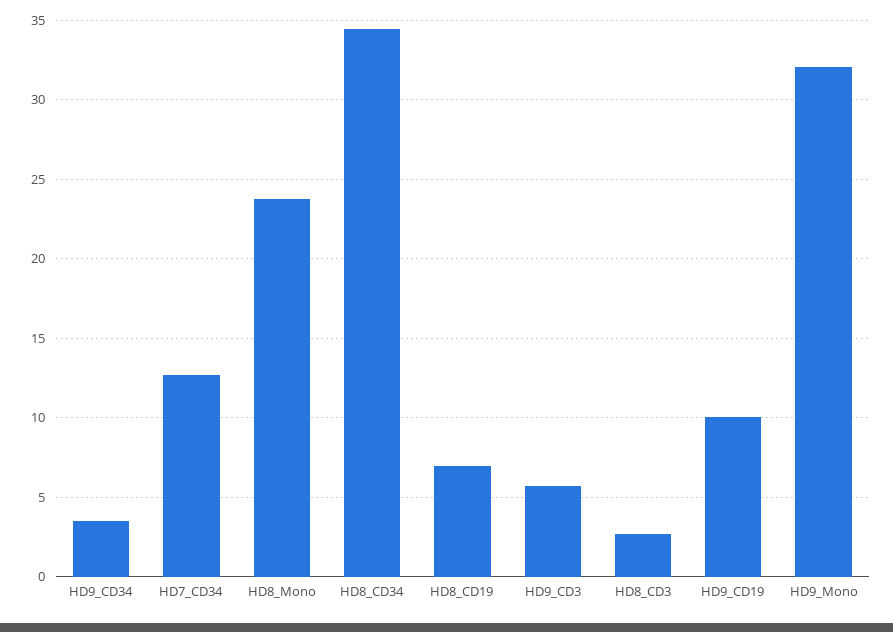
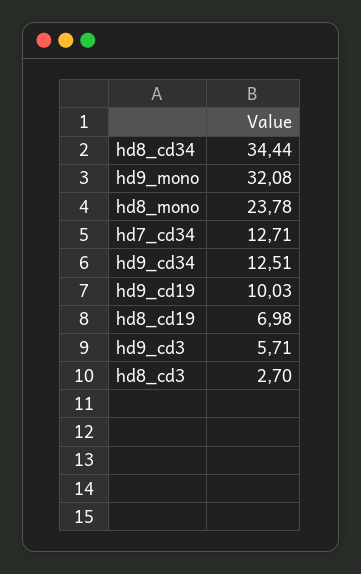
HD9_CD34: 3.5 -> 12.51

